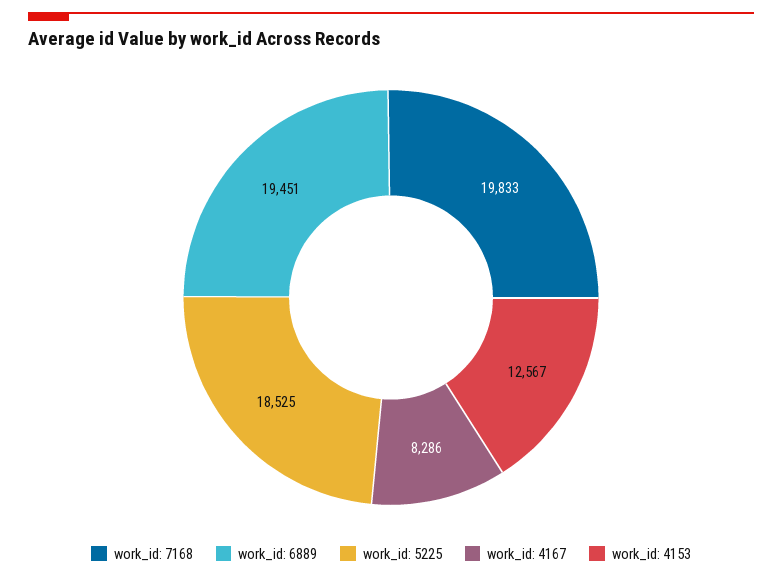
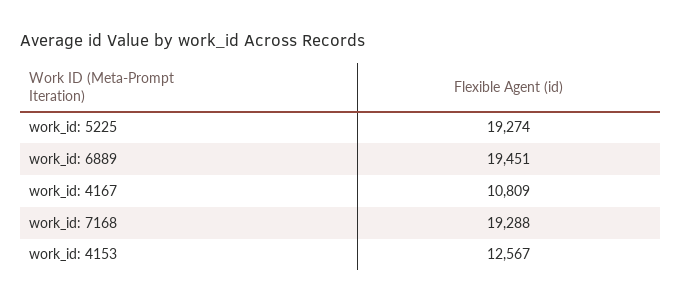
work_id: 7168: 19833 -> 19288
work_id: 5225: 18525 -> 19274
work_id: 4167: 8286 -> 10809

